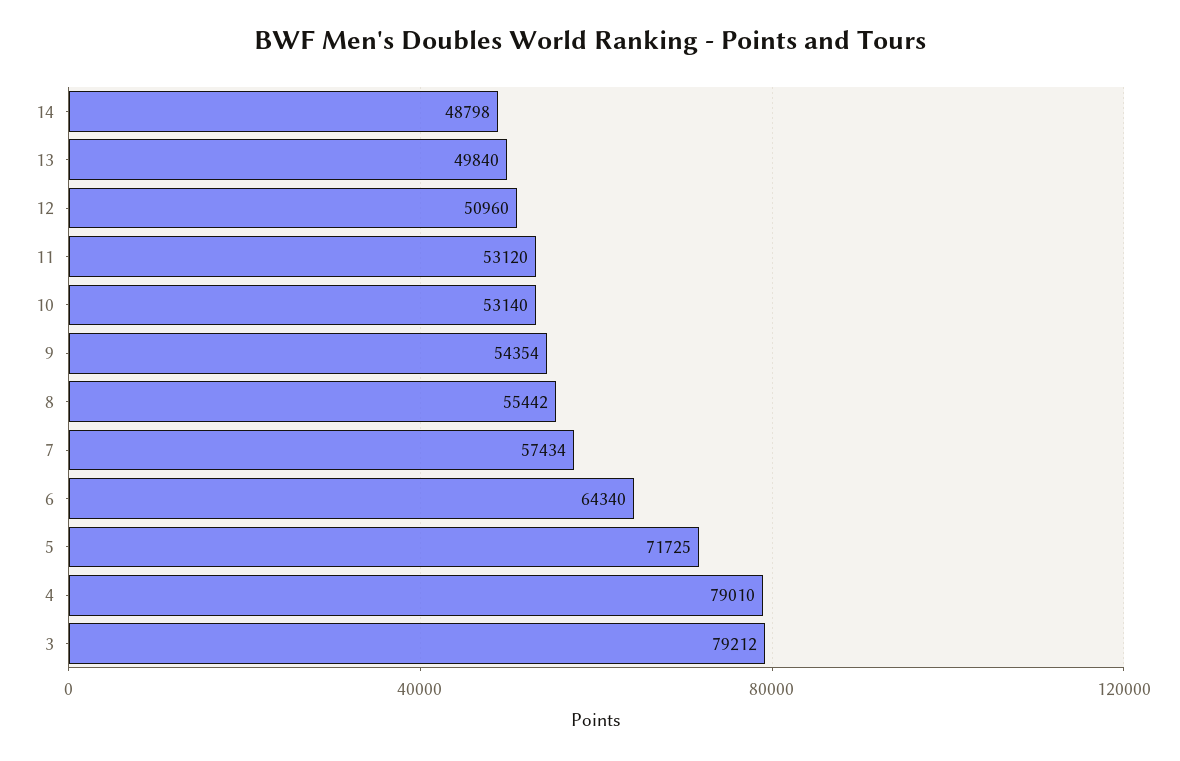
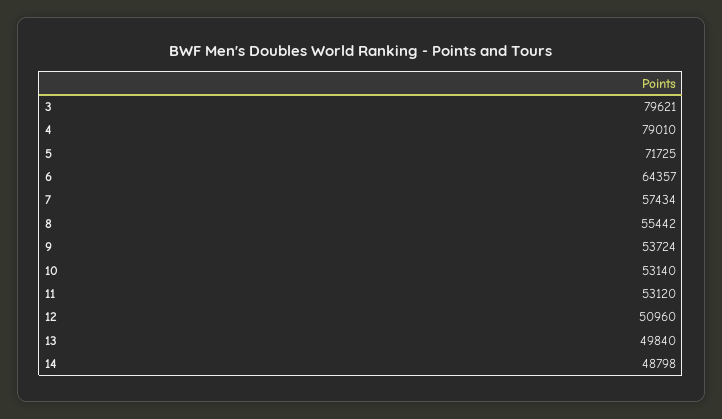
9: 54354 -> 53724
6: 64340 -> 64357
3: 79212 -> 79621

